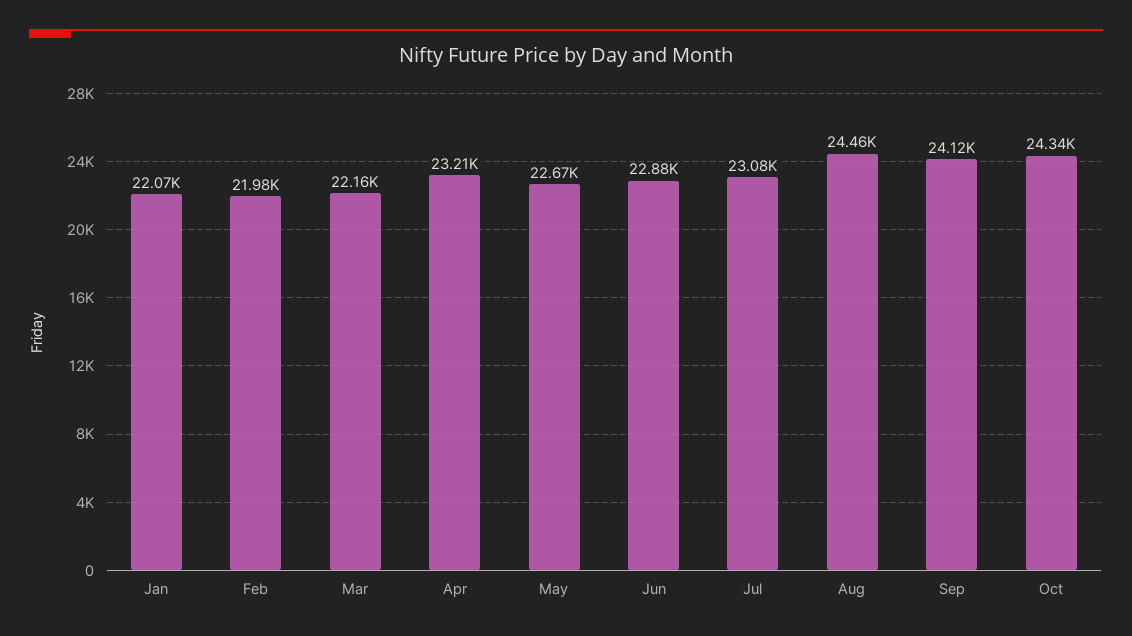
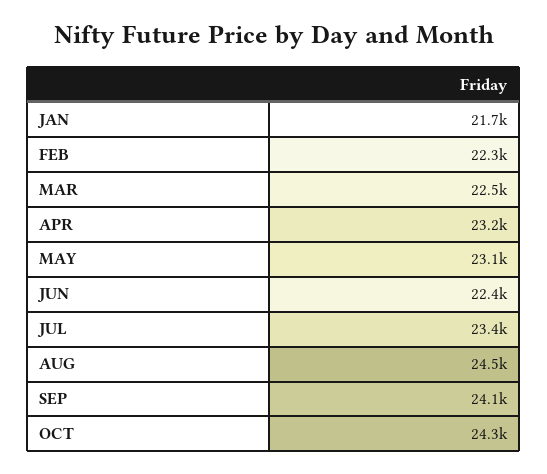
Jan: 22070 -> 21700
Feb: 21980 -> 22300
Mar: 22160 -> 22500
May: 22670 -> 23100
Jun: 22880 -> 22400
Jul: 23080 -> 23400

